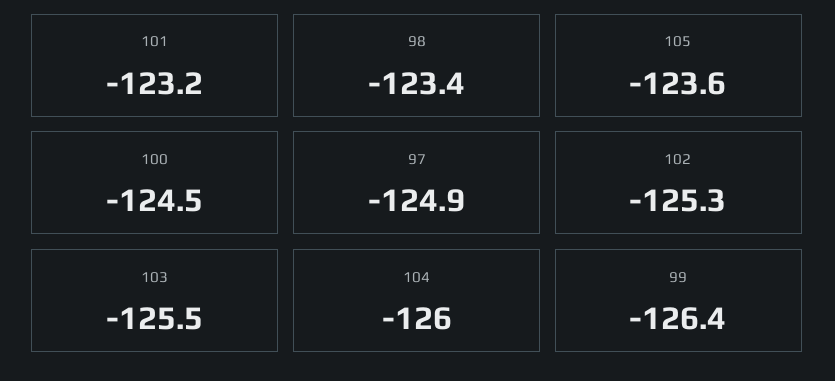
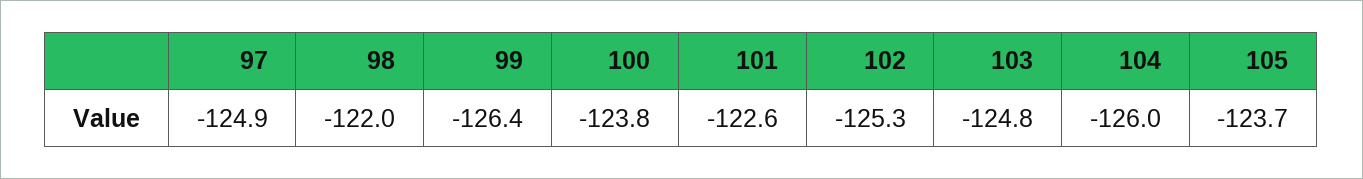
101: -123.2 -> -122.6
98: -123.4 -> -122
105: -123.6 -> -123.7
100: -124.5 -> -123.8
103: -125.5 -> -124.8

